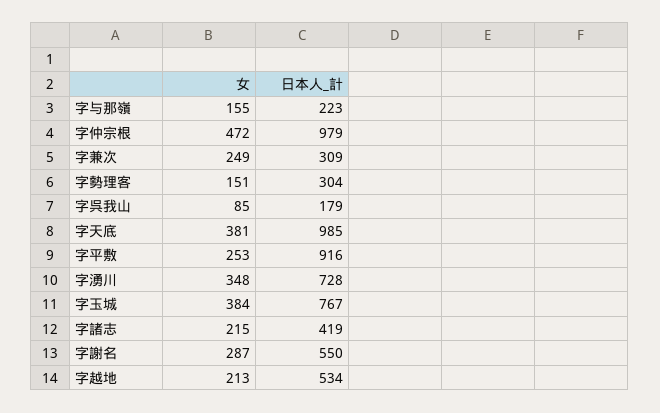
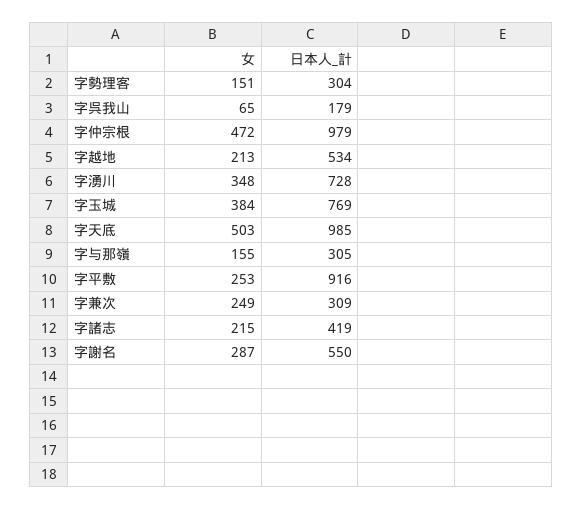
日本人_計, 字与那嶺: 223 -> 305
女, 字呉我山: 85 -> 65
女, 字天底: 381 -> 503
日本人_計, 字玉城: 767 -> 769

